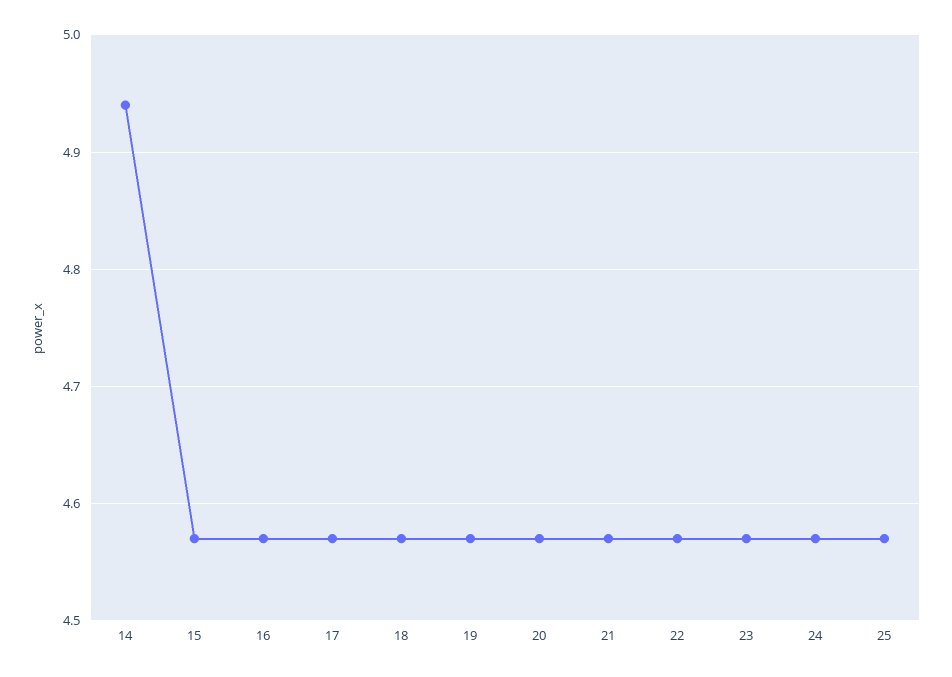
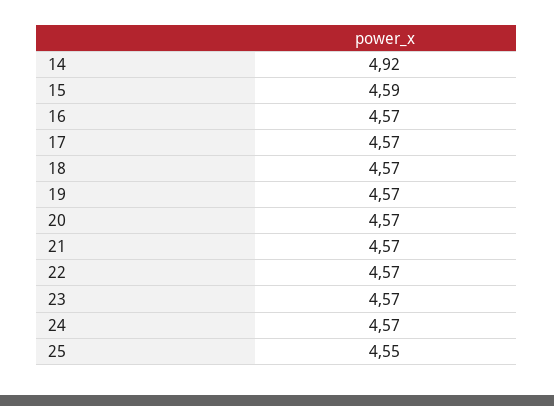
14: 4.94 -> 4.92
15: 4.57 -> 4.59
25: 4.57 -> 4.55

